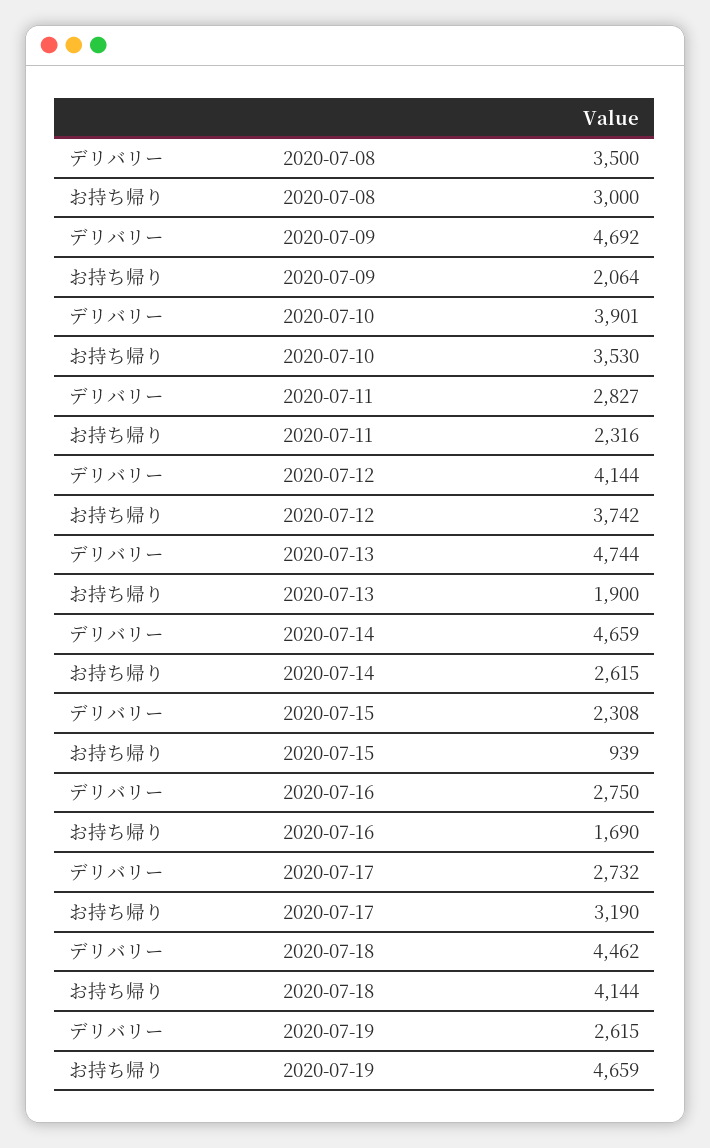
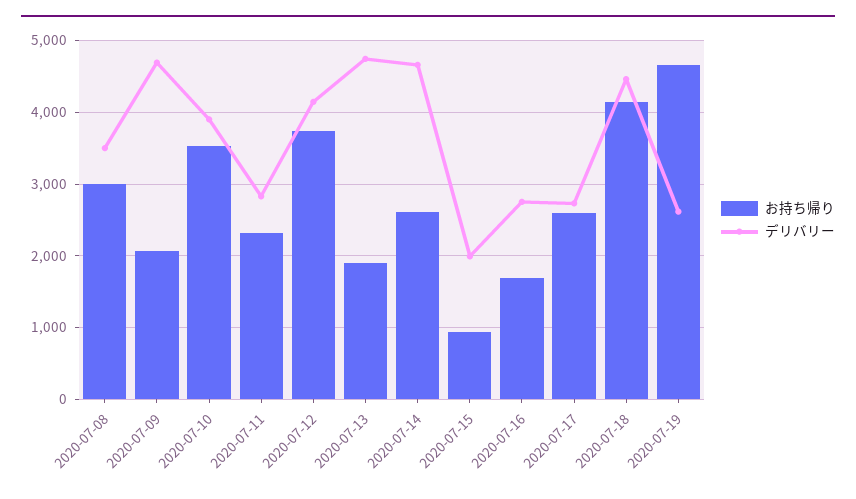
デリバリー, 2020-07-15: 2308 -> 2000
お持ち帰り, 2020-07-17: 3190 -> 2600

